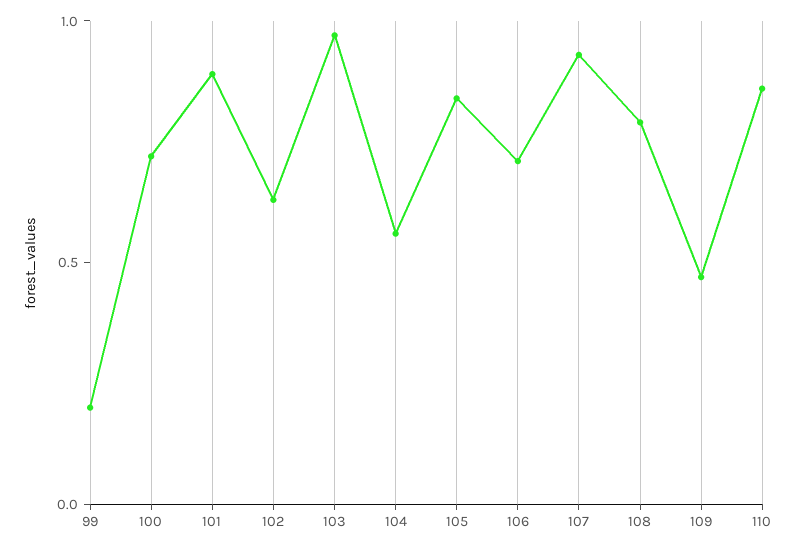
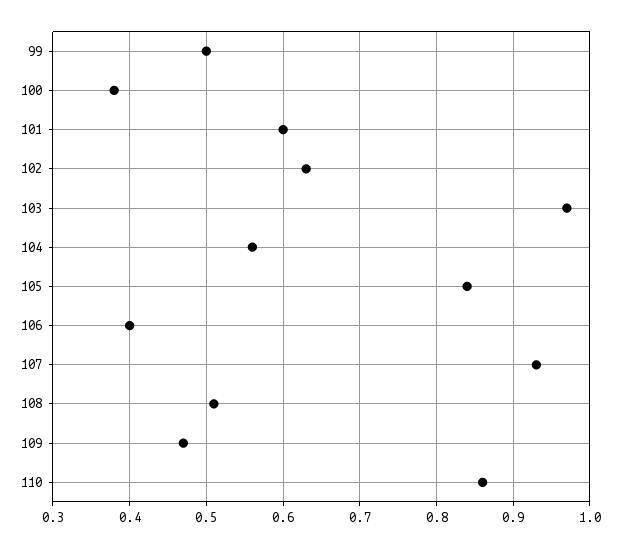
99: 0.2 -> 0.5
100: 0.7 -> 0.38
101: 0.9 -> 0.6
106: 0.7 -> 0.4
108: 0.8 -> 0.51

